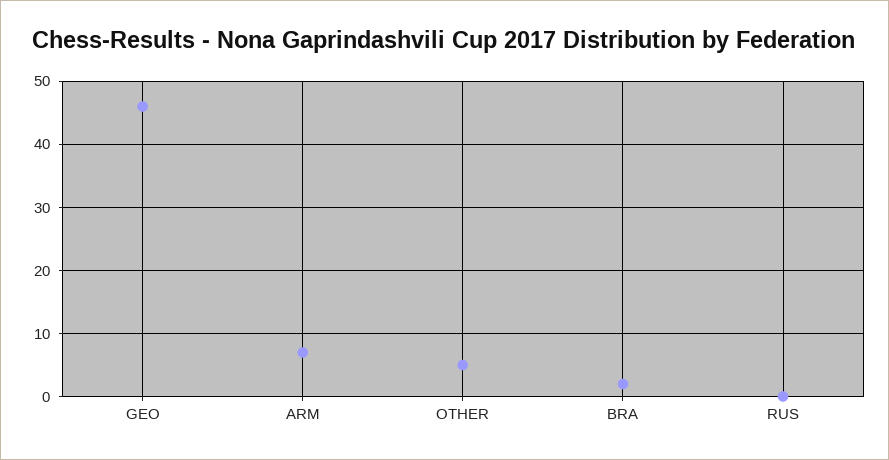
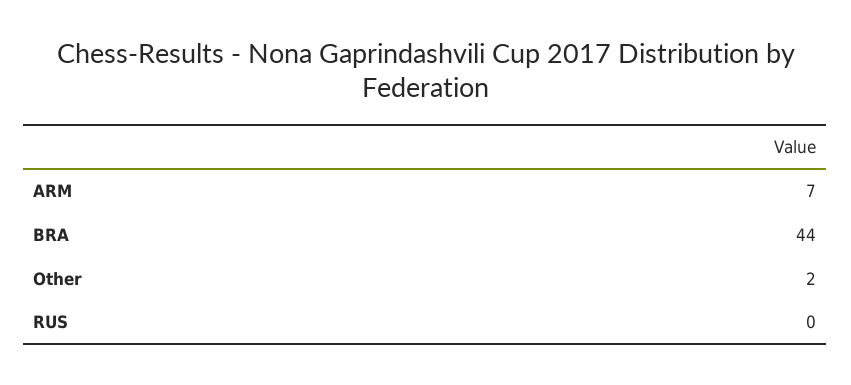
GEO: 46 -> none
OTHER: 5 -> 2
BRA: 2 -> 44

